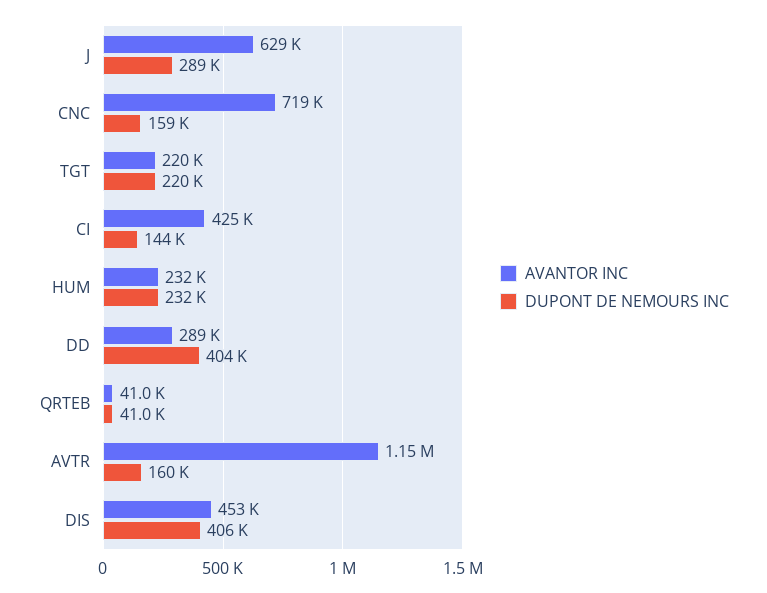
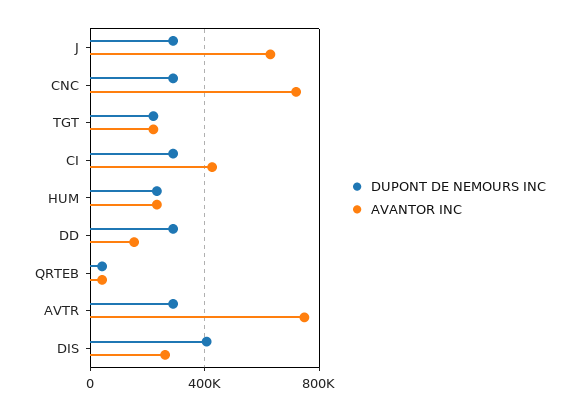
DUPONT DE NEMOURS INC, CNC: 159000 -> 300000
DUPONT DE NEMOURS INC, CI: 144000 -> 300000
AVANTOR INC, DD: 289000 -> 150000
DUPONT DE NEMOURS INC, DD: 404000 -> 300000
AVANTOR INC, AVTR: 1150000 -> 750000
DUPONT DE NEMOURS INC, AVTR: 160000 -> 300000
AVANTOR INC, DIS: 453000 -> 250000

